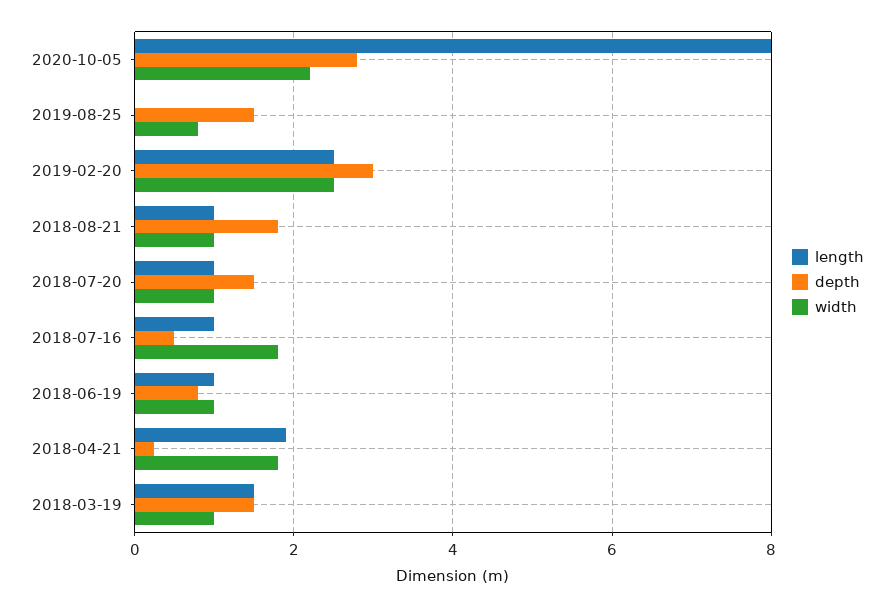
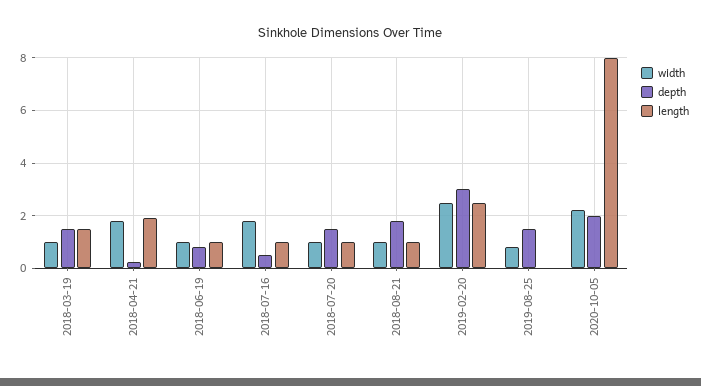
depth, 2020-10-05: 2.8 -> 2

